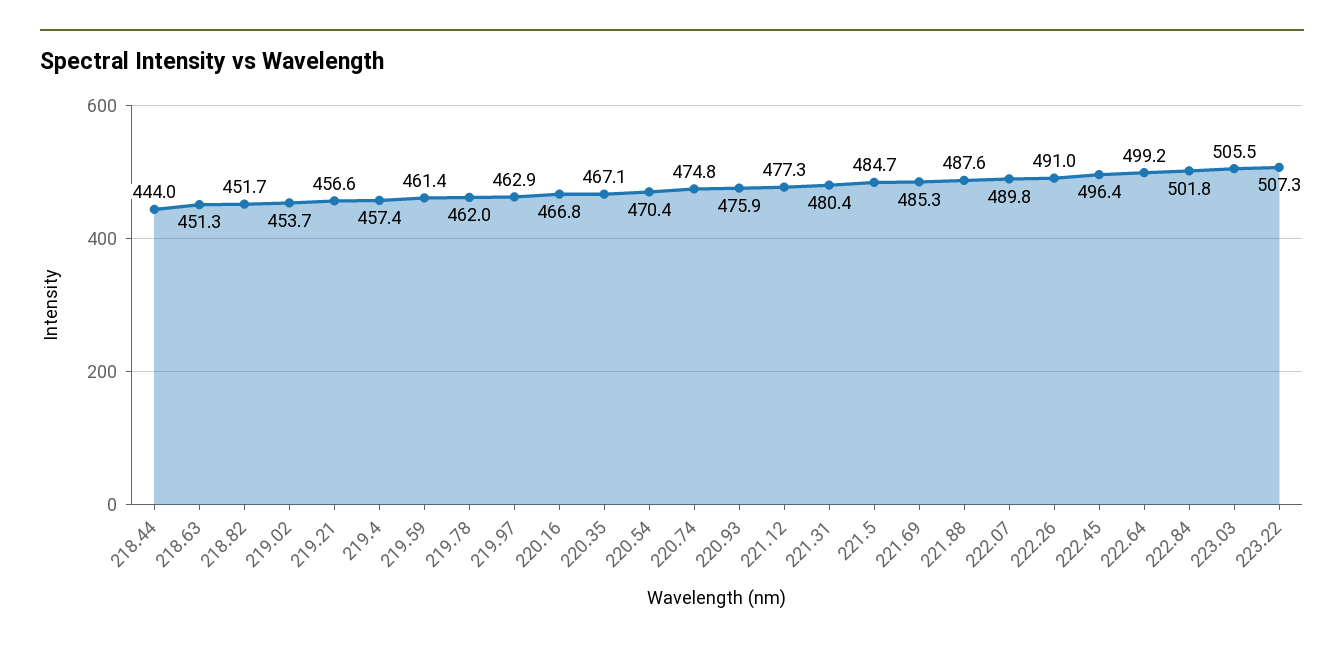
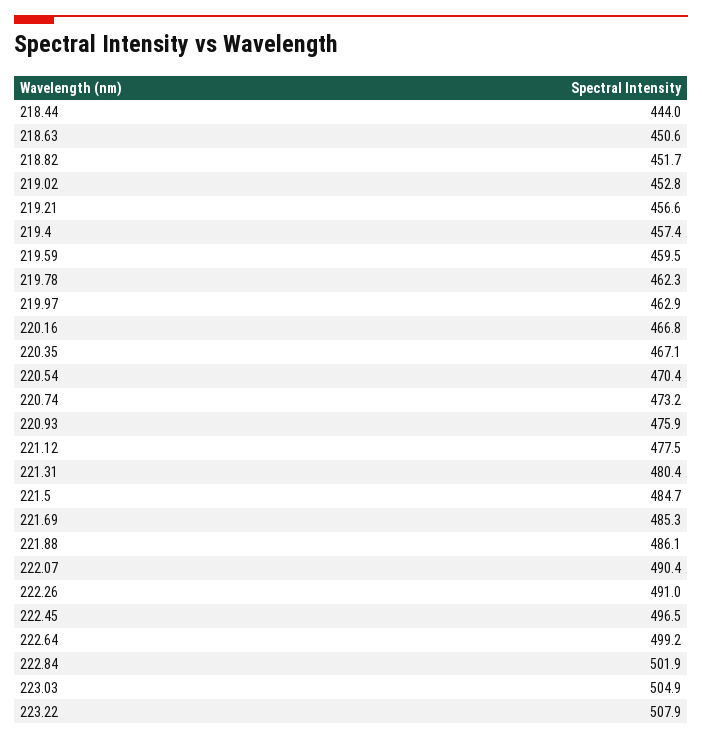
218.63: 451.3 -> 450.6
219.02: 453.7 -> 452.8
219.59: 461.4 -> 459.5
219.78: 462 -> 462.3
220.74: 474.8 -> 473.2
221.12: 477.3 -> 477.5
221.88: 487.6 -> 486.1
222.07: 489.8 -> 490.4
222.45: 496.4 -> 496.5
222.84: 501.8 -> 501.9
223.03: 505.5 -> 504.9
223.22: 507.3 -> 507.9

